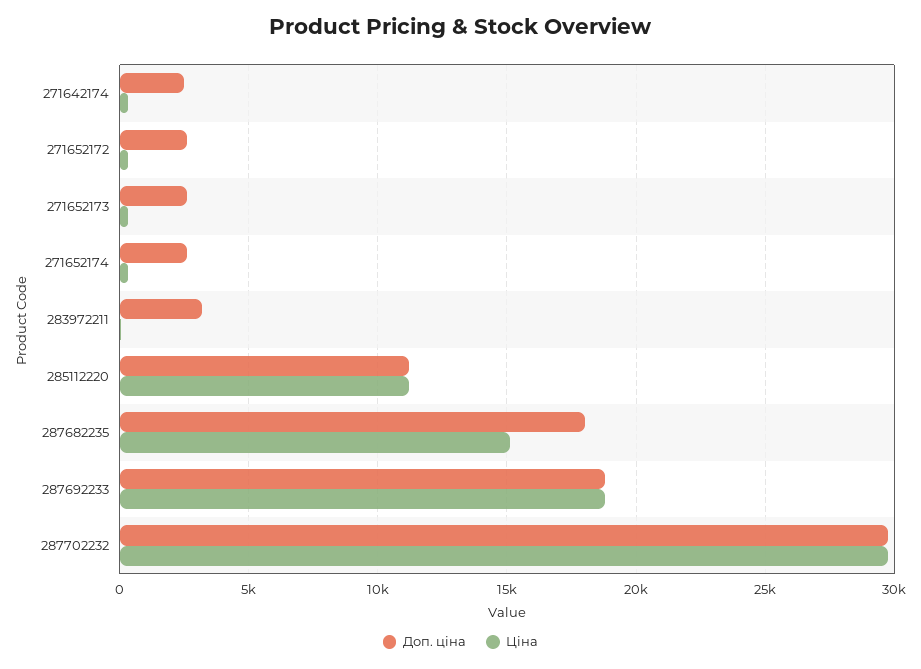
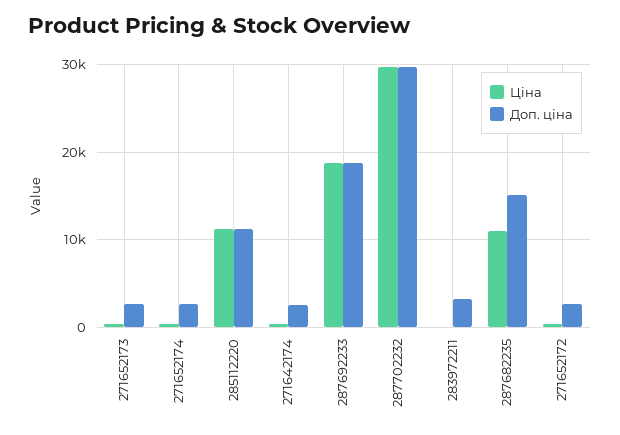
Доп. ціна, 287682235: 18000 -> 15000
Ціна, 287682235: 15000 -> 11000

